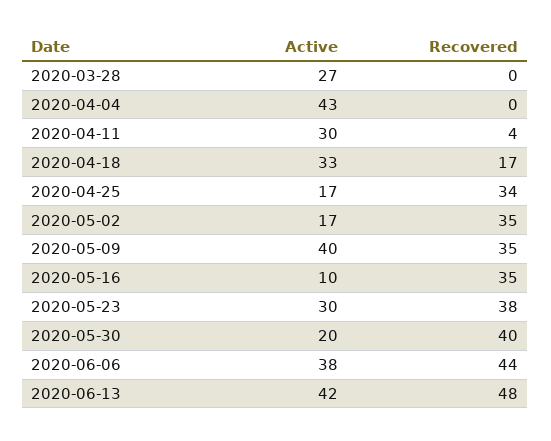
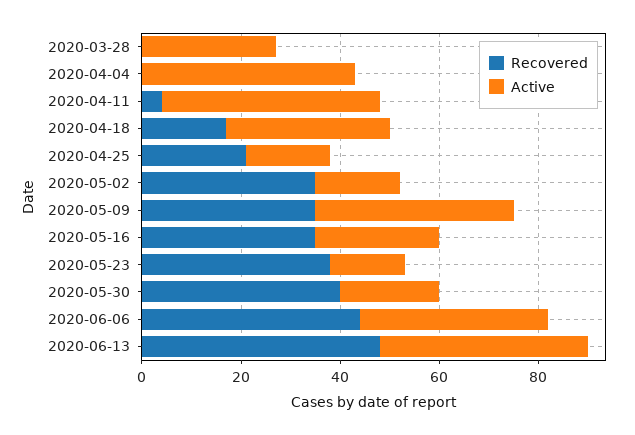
Active, 2020-04-11: 30 -> 45
Recovered, 2020-04-25: 34 -> 20
Active, 2020-05-16: 10 -> 25
Active, 2020-05-23: 30 -> 15

